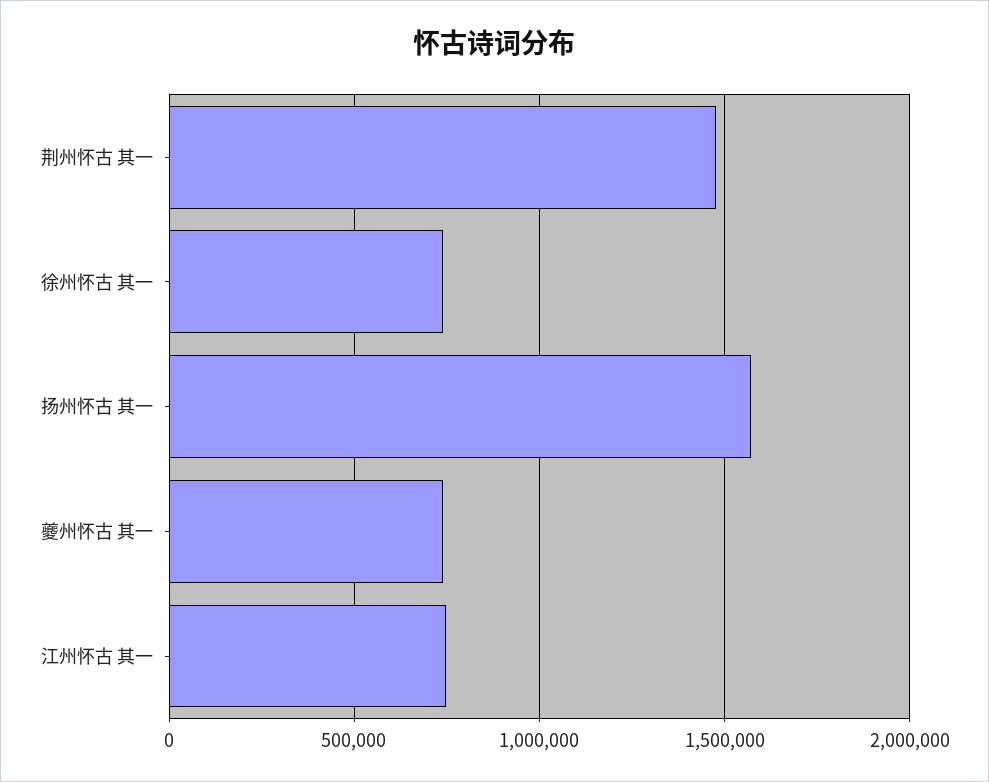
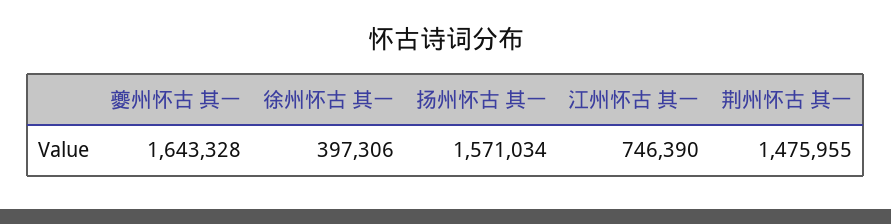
徐州怀古 其一: 750000 -> 397306
夔州怀古 其一: 750000 -> 1643328

